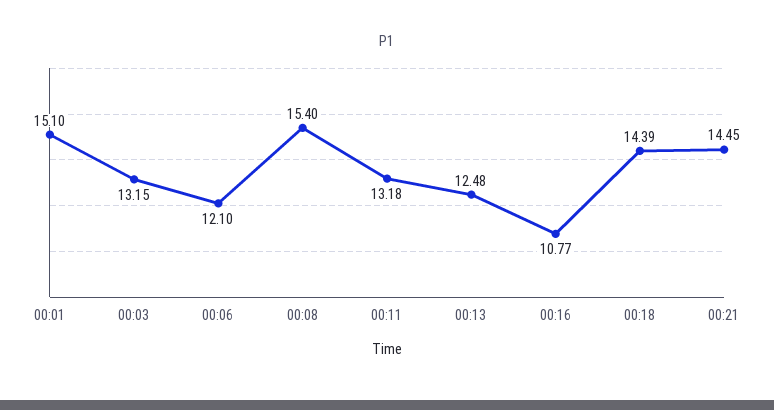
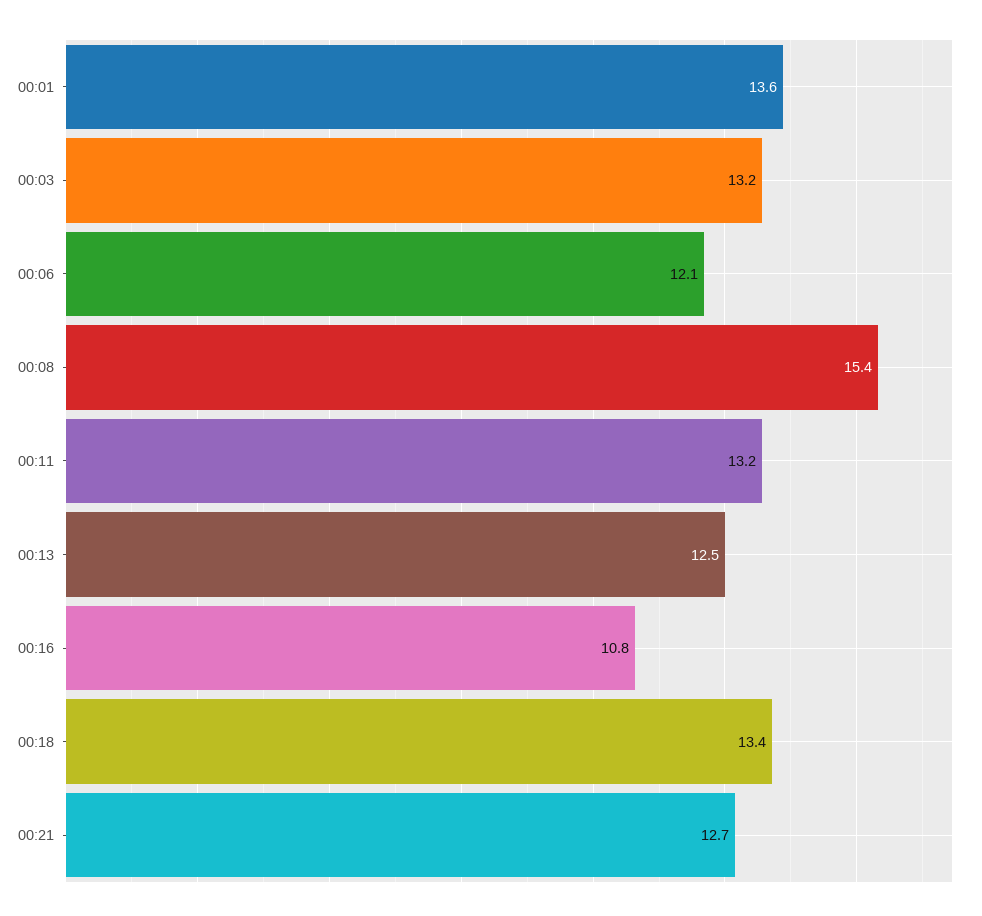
00:01: 15.1 -> 13.6
00:18: 14.39 -> 13.4
00:21: 14.45 -> 12.7

